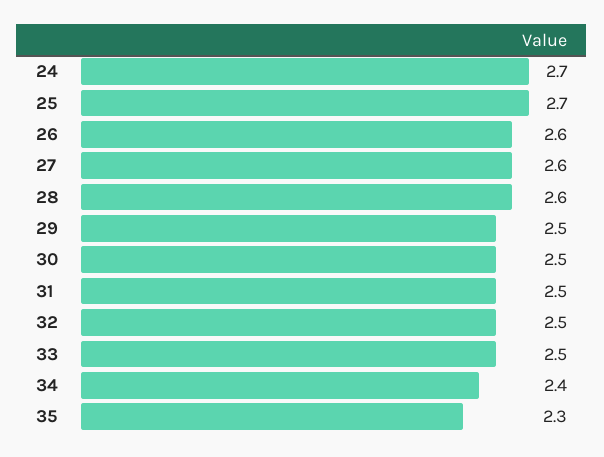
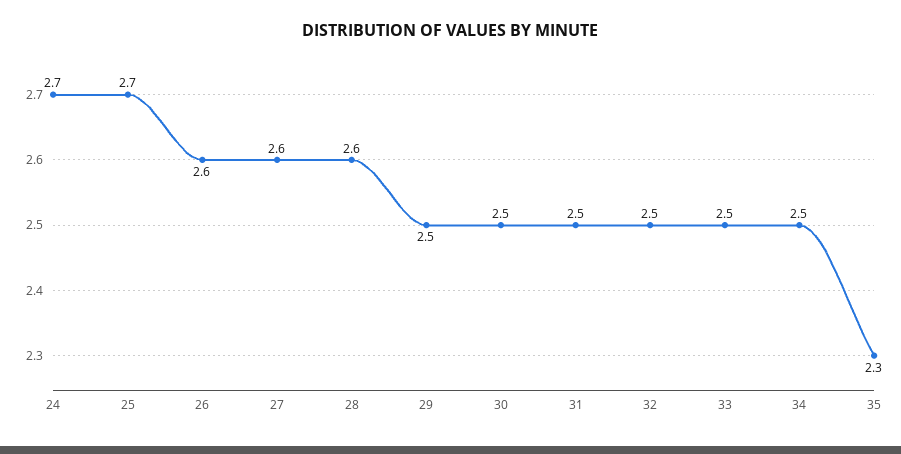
34: 2.4 -> 2.5

